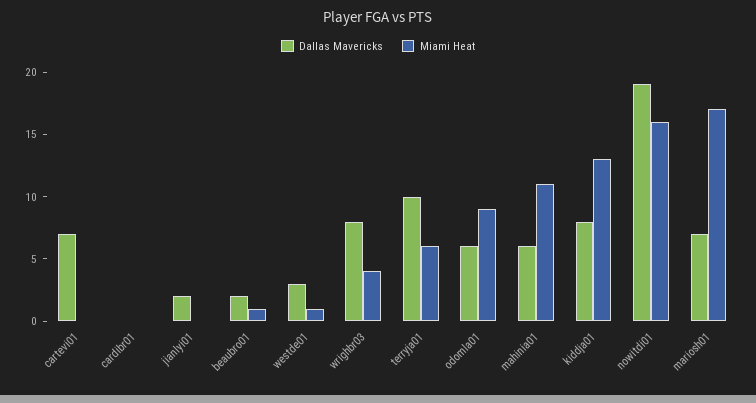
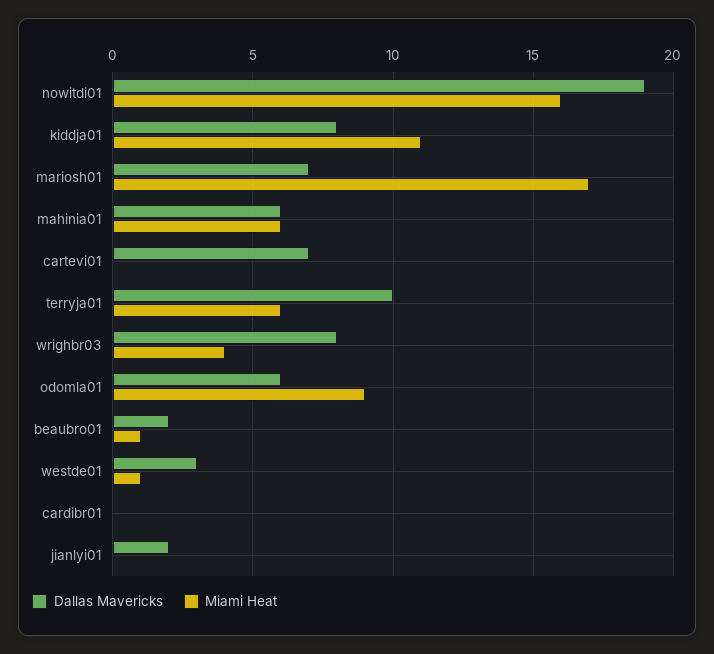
Miami Heat, mahinia01: 11 -> 6
Miami Heat, kiddja01: 13 -> 11

